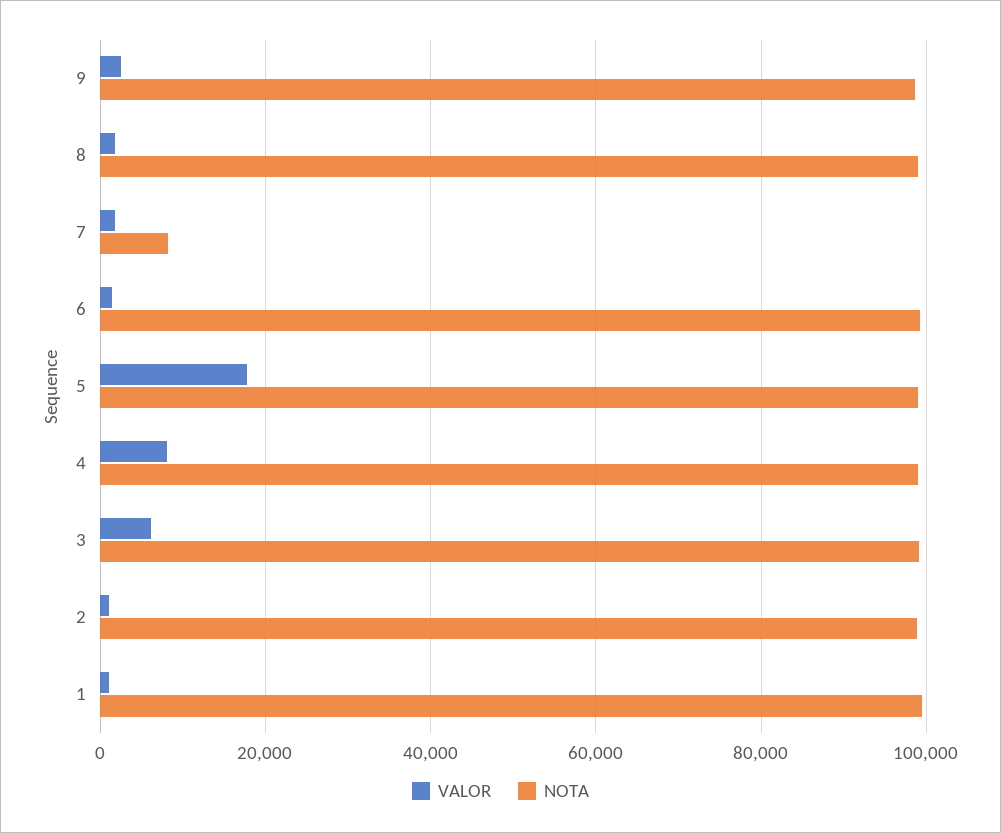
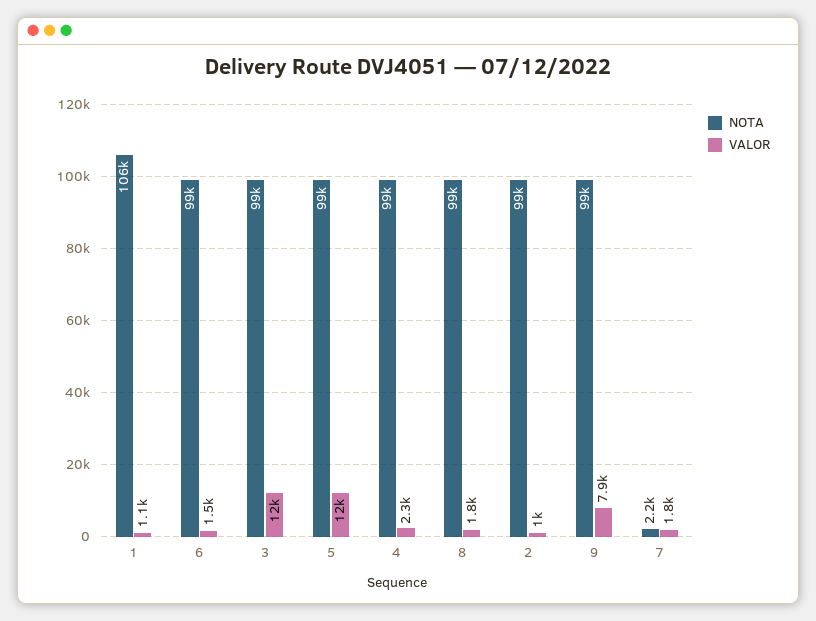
VALOR, 9: 2000 -> 7900
NOTA, 7: 8000 -> 2200
VALOR, 5: 18000 -> 12000
VALOR, 4: 8000 -> 2300
VALOR, 3: 6000 -> 12000
NOTA, 1: 100000 -> 106000

